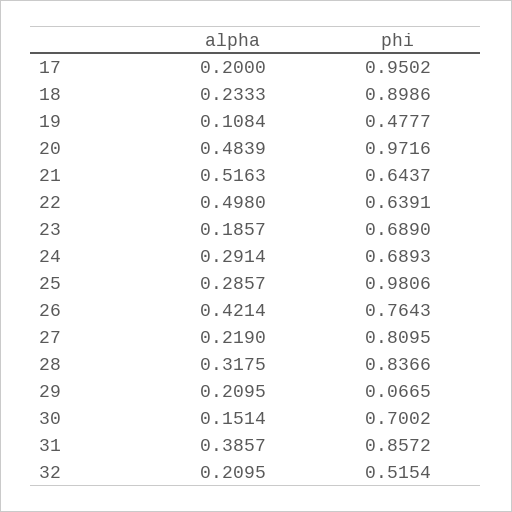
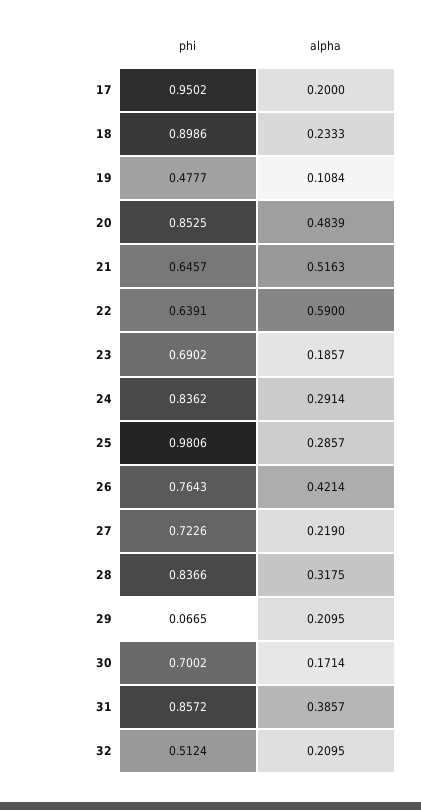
phi, 20: 0.9716 -> 0.8525
phi, 21: 0.6437 -> 0.6457
alpha, 22: 0.498 -> 0.59
phi, 23: 0.689 -> 0.6902
phi, 24: 0.6893 -> 0.8362
phi, 27: 0.8095 -> 0.7226
alpha, 30: 0.1514 -> 0.1714
phi, 32: 0.5154 -> 0.5124

